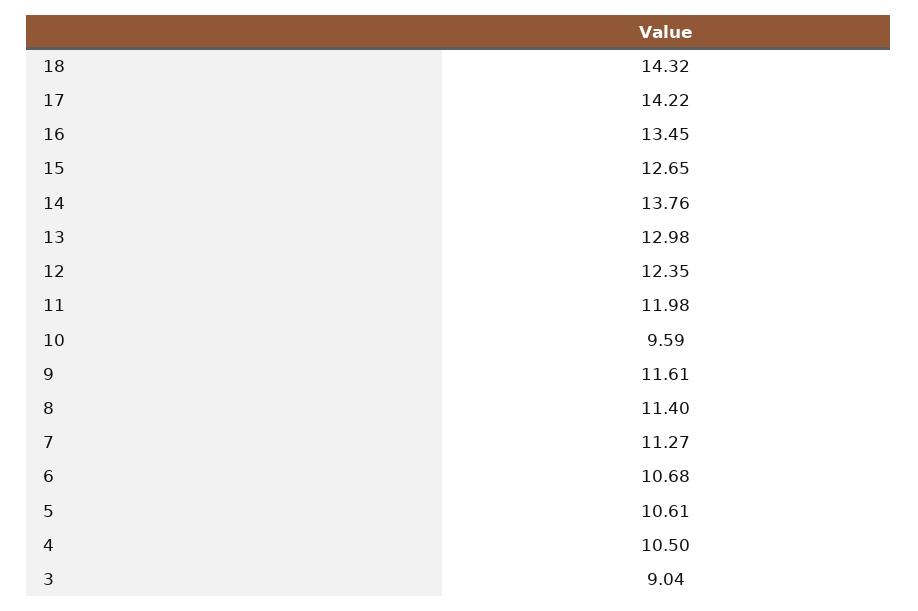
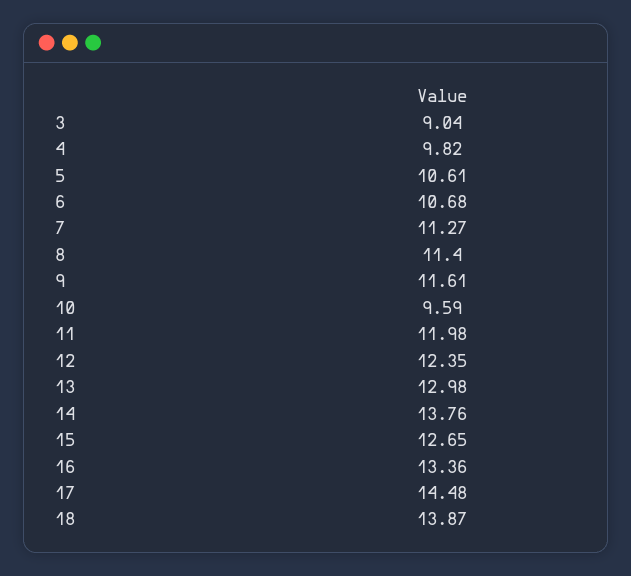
18: 14.32 -> 13.87
17: 14.22 -> 14.48
16: 13.45 -> 13.36
4: 10.5 -> 9.82

